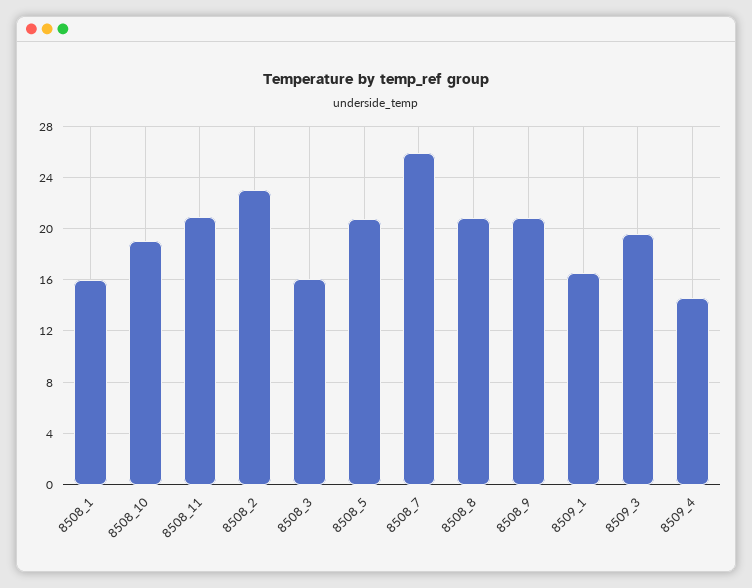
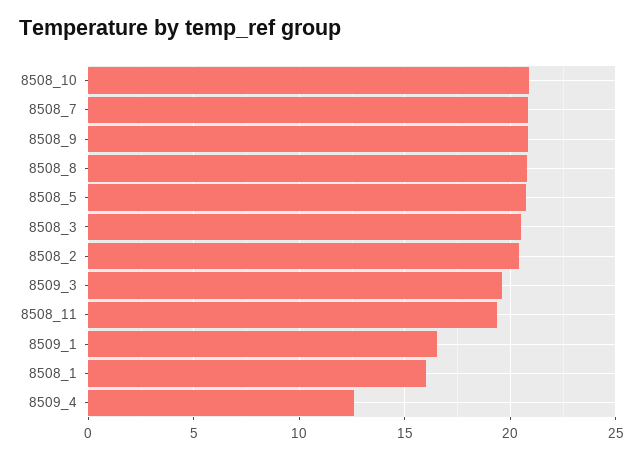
8508_10: 19 -> 21
8508_11: 21 -> 19.5
8508_2: 23 -> 20.5
8508_3: 16 -> 20.5
8508_7: 26 -> 21
8509_4: 14.5 -> 12.5

